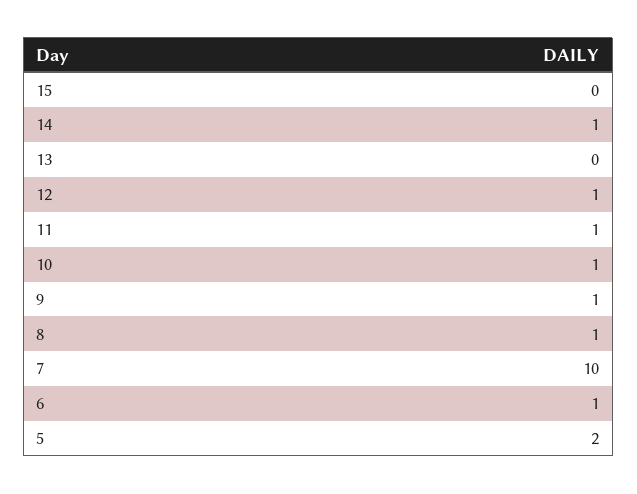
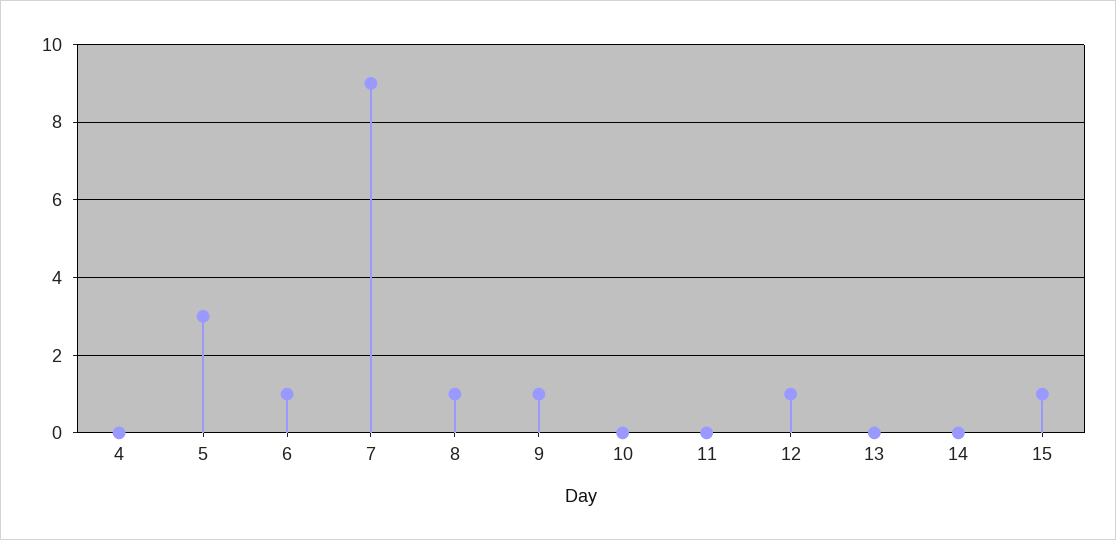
15: 0 -> 1
14: 1 -> 0
11: 1 -> 0
10: 1 -> 0
7: 10 -> 9
5: 2 -> 3
4: none -> 0

